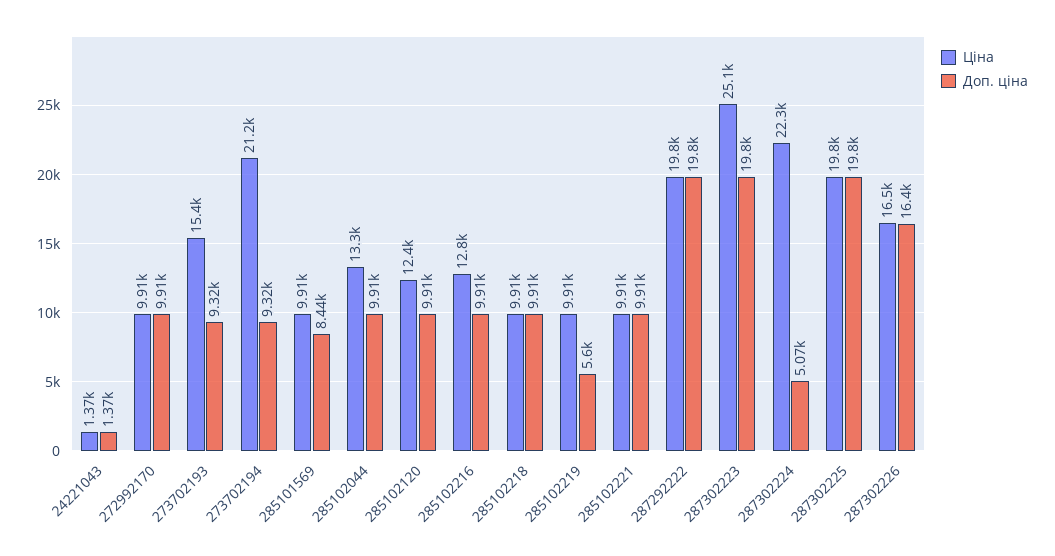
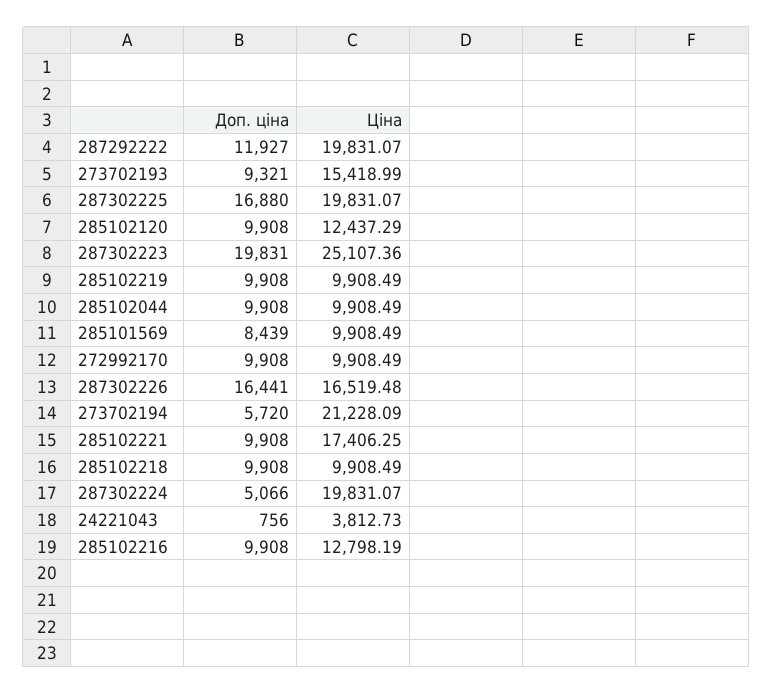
Ціна, 24221043: 1370 -> 3812.73
Доп. ціна, 24221043: 1370 -> 756
Доп. ціна, 273702194: 9320 -> 5720
Ціна, 285102044: 13300 -> 9908.49
Доп. ціна, 285102219: 5600 -> 9908
Ціна, 285102221: 9910 -> 17406.25
Доп. ціна, 287292222: 19800 -> 11927
Ціна, 287302224: 22300 -> 19831.07
Доп. ціна, 287302225: 19800 -> 16880

